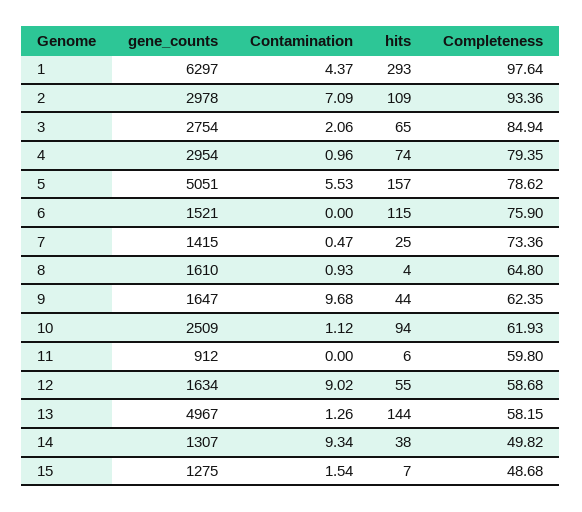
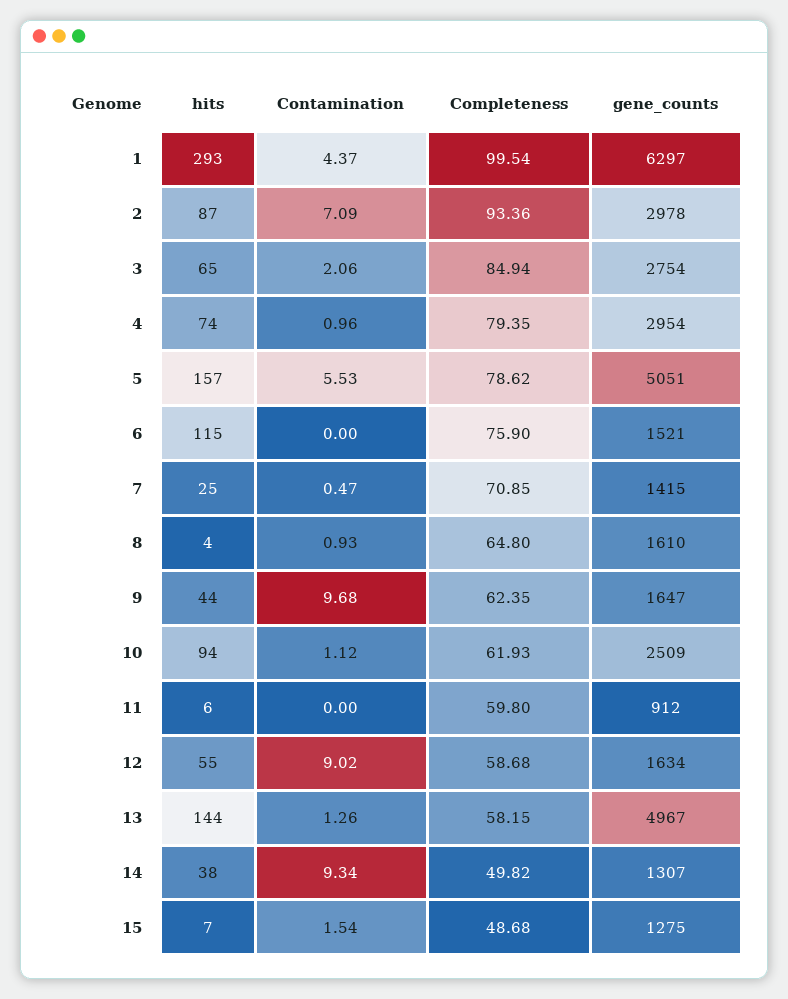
Completeness, 1: 97.64 -> 99.54
hits, 2: 109 -> 87
Completeness, 7: 73.36 -> 70.85

